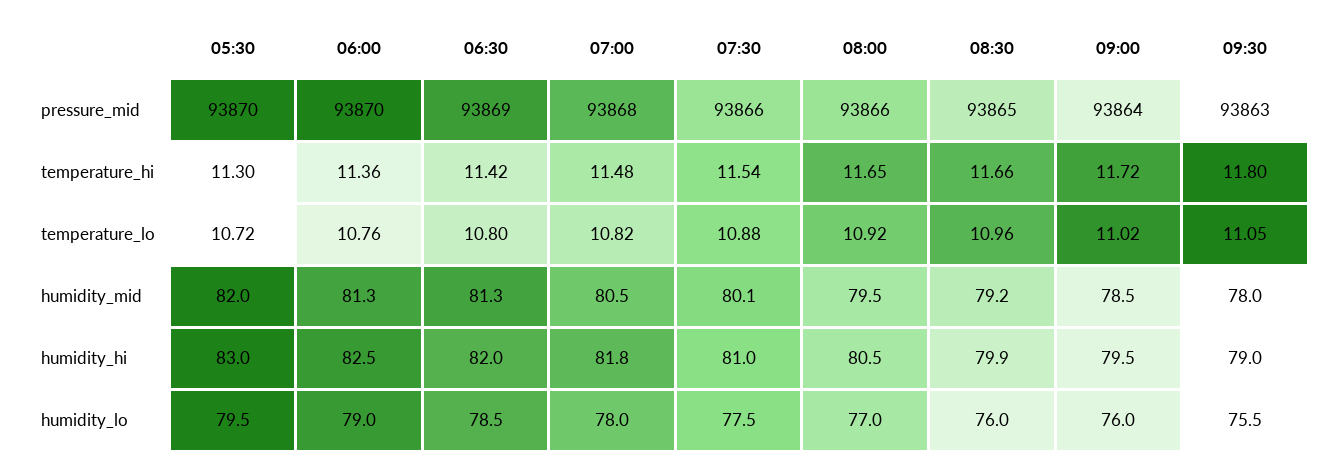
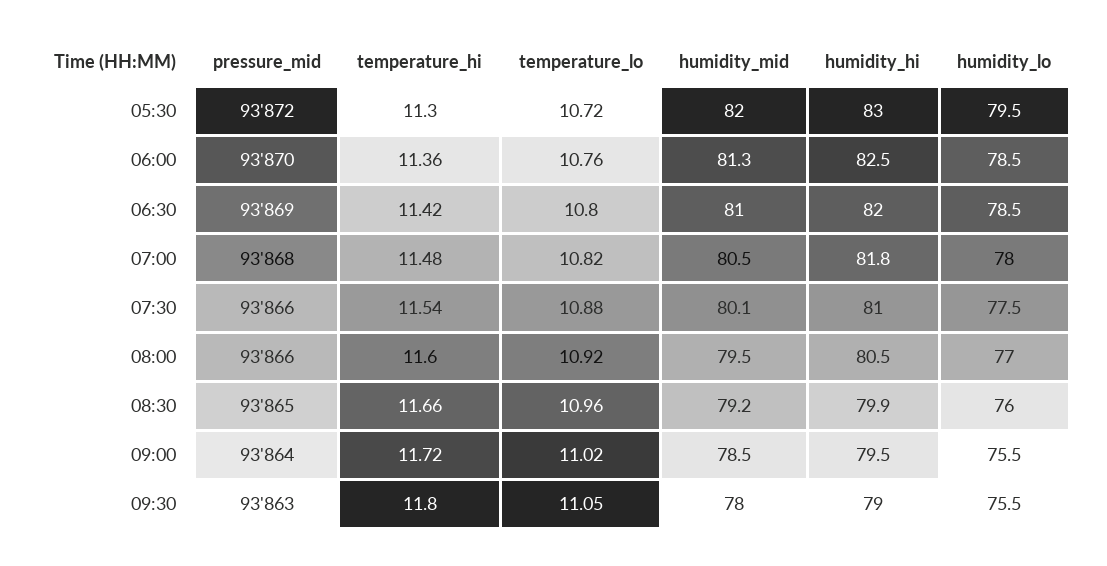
05:30, pressure_mid: 93870 -> 93872
08:00, temperature_hi: 11.65 -> 11.6
06:30, humidity_mid: 81.3 -> 81
06:00, humidity_lo: 79 -> 78.5
09:00, humidity_lo: 76 -> 75.5

